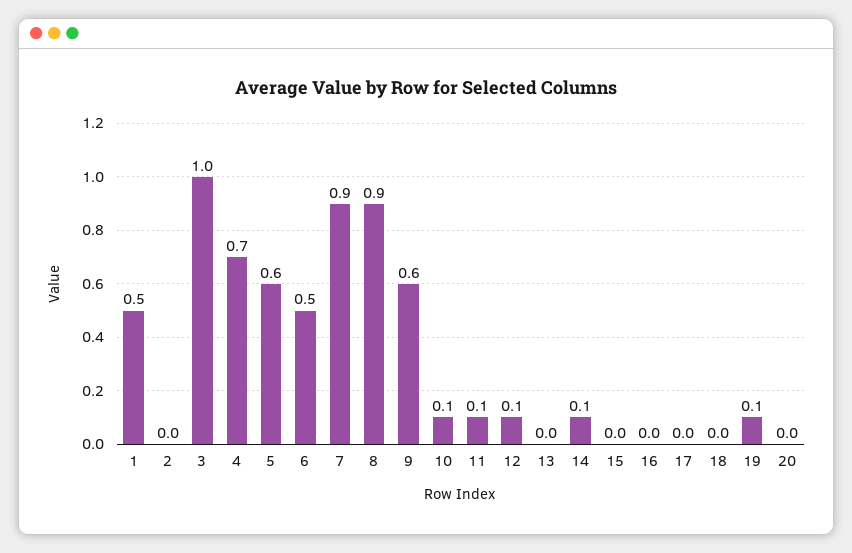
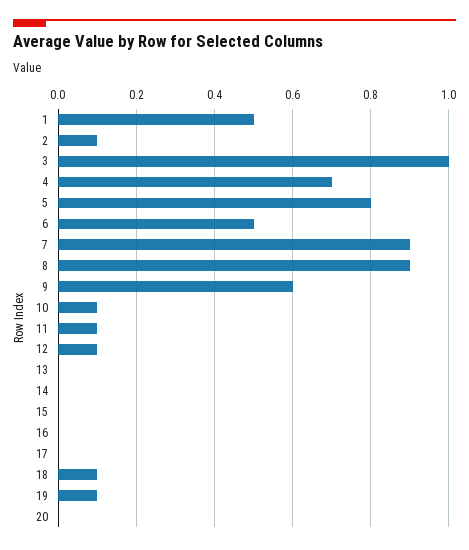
2: 0 -> 0.1
5: 0.6 -> 0.8
14: 0.1 -> 0
18: 0 -> 0.1

